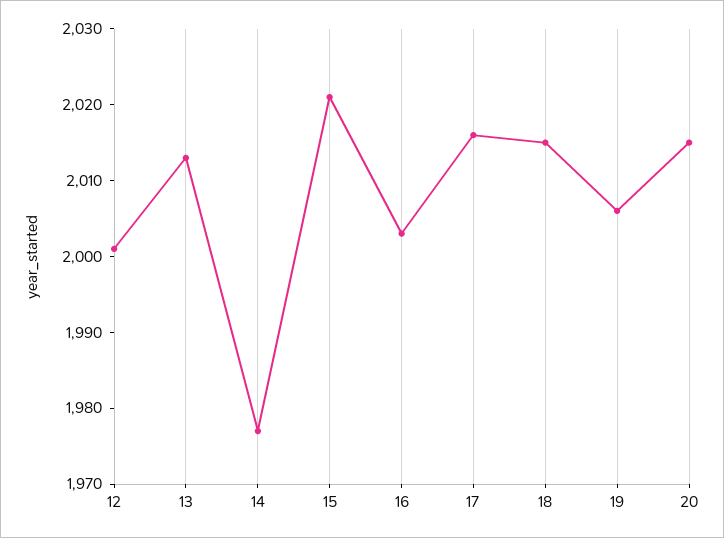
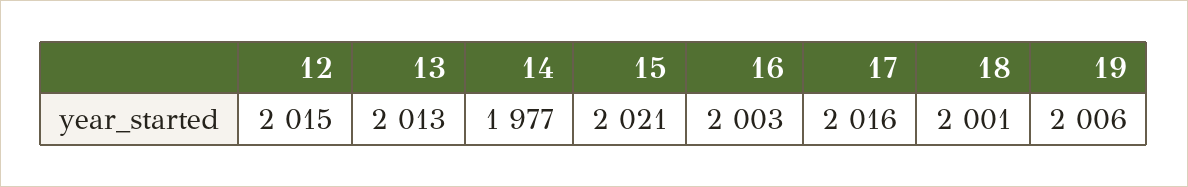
12: 2000 -> 2015
18: 2015 -> 2001
20: 2015 -> none

